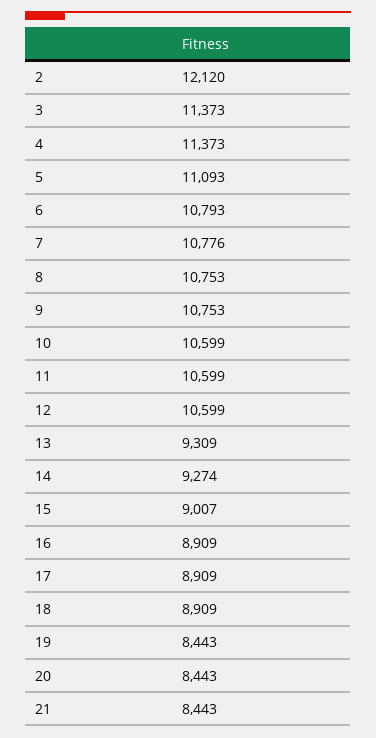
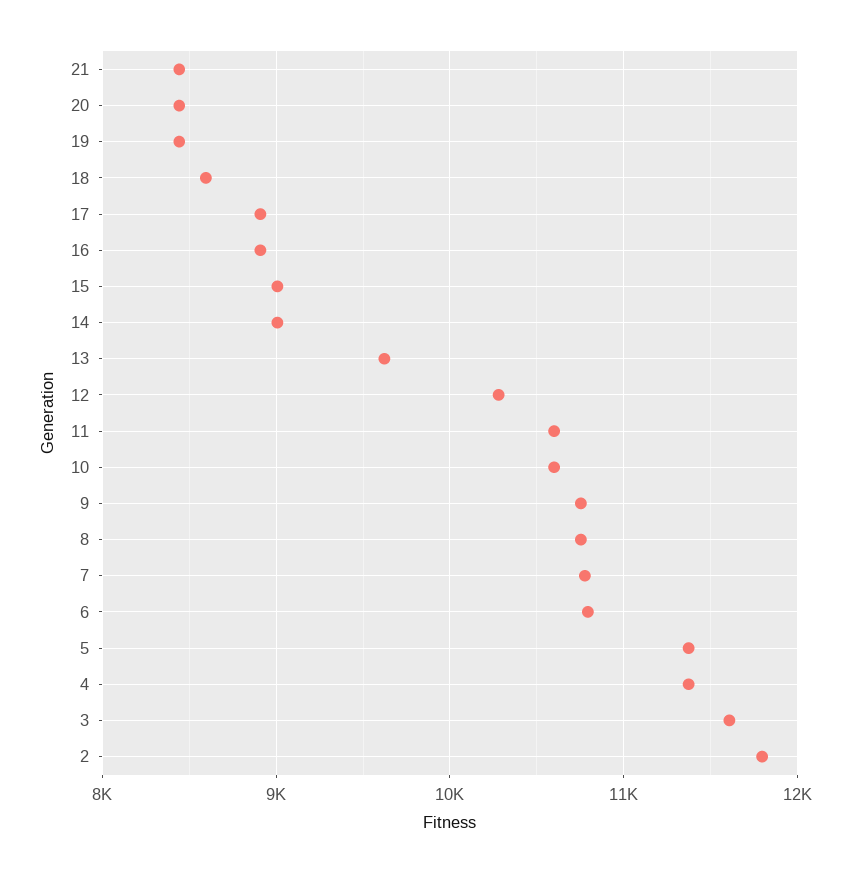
2: 12120 -> 11800
3: 11373 -> 11600
5: 11093 -> 11400
12: 10599 -> 10300
13: 9309 -> 9600
14: 9274 -> 9000
18: 8909 -> 8600

